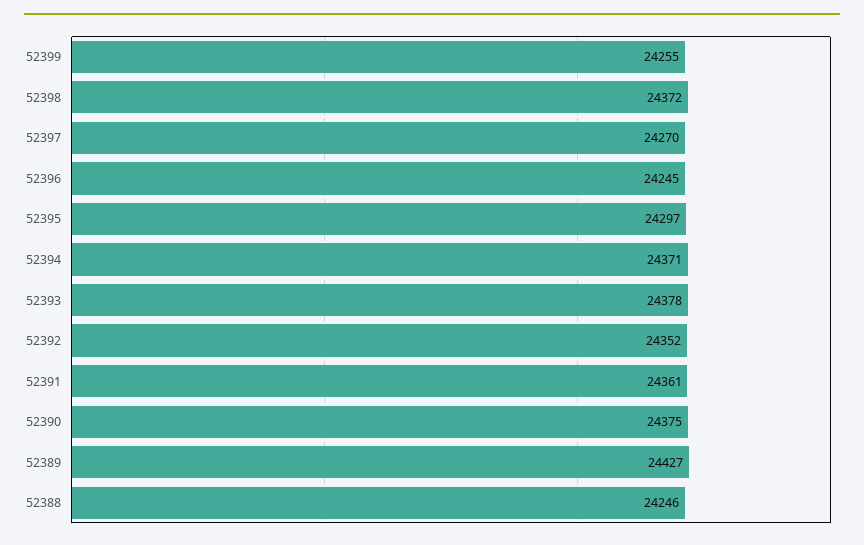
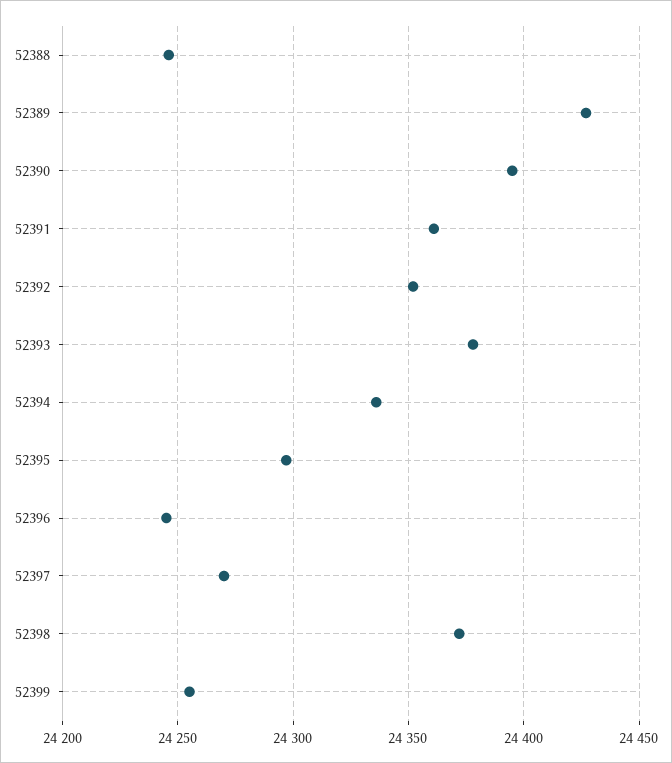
52394: 24371 -> 24335
52390: 24375 -> 24395

